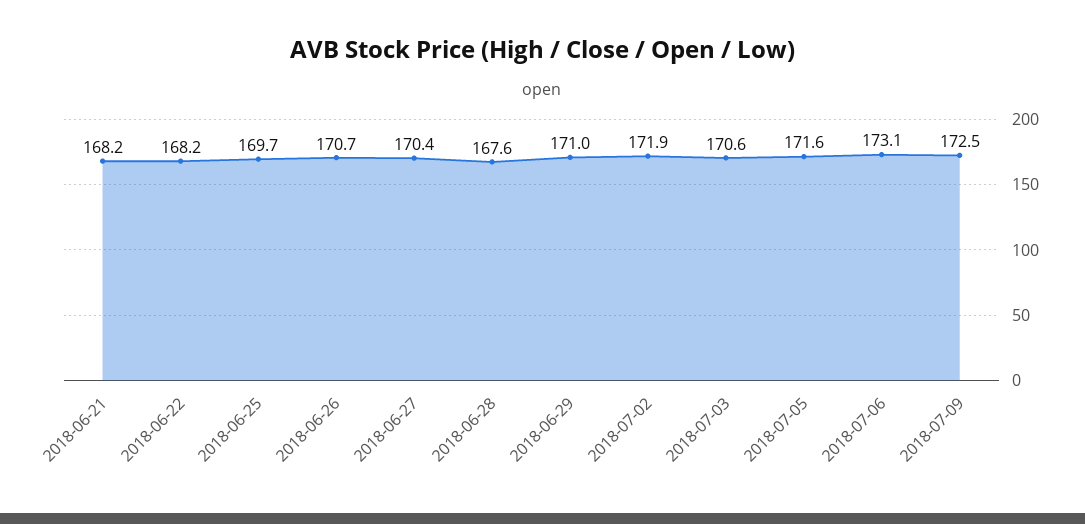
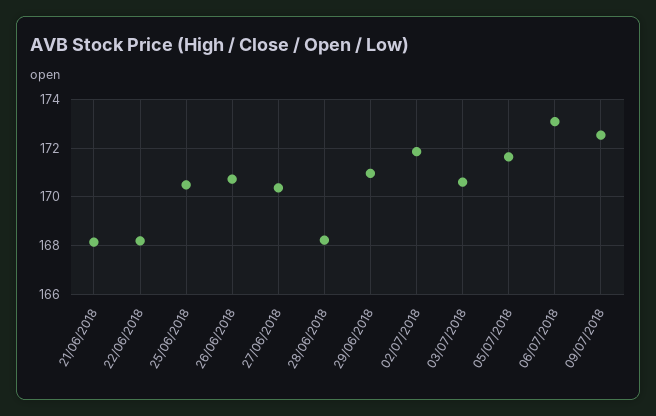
2018-06-25: 169.7 -> 170.5
2018-06-28: 167.6 -> 168.25

